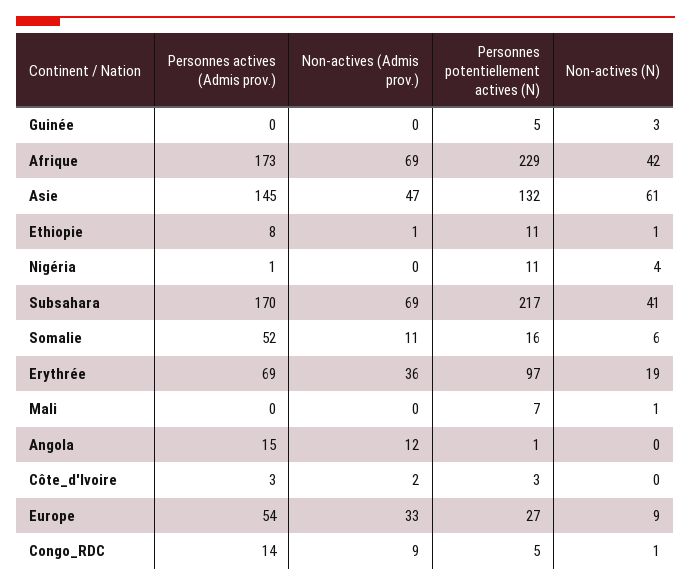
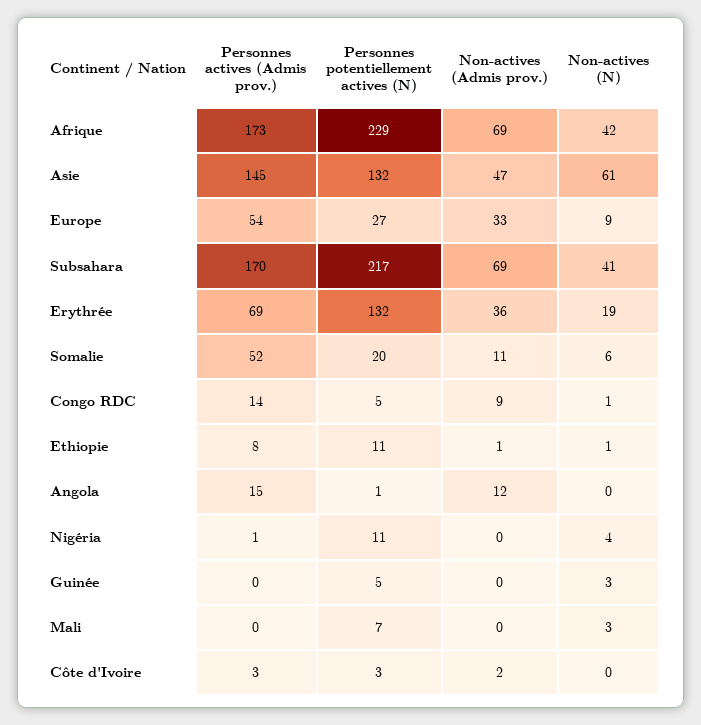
Personnes potentiellement actives (N), Somalie: 16 -> 20
Personnes potentiellement actives (N), Erythrée: 97 -> 132
Non-actives (N), Mali: 1 -> 3

